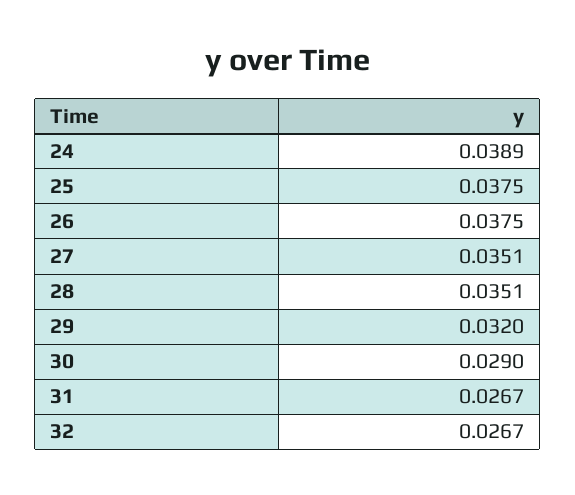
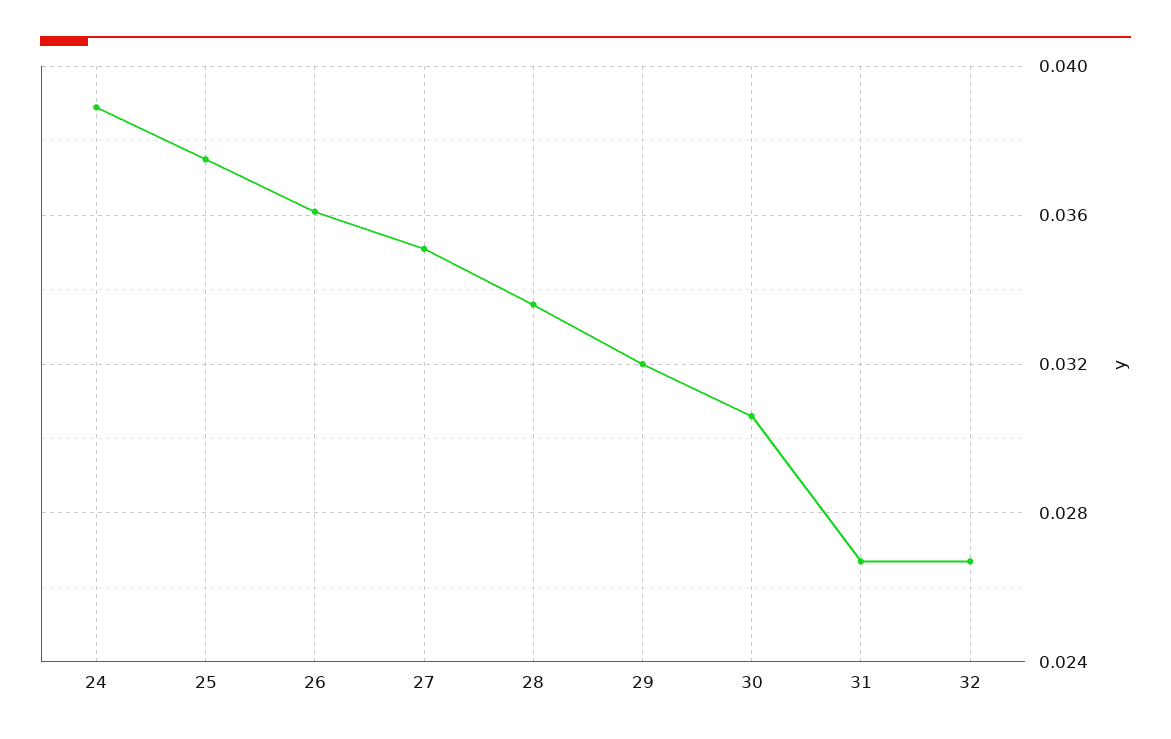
26: 0.0375 -> 0.036
28: 0.0351 -> 0.0335
30: 0.029 -> 0.0305

